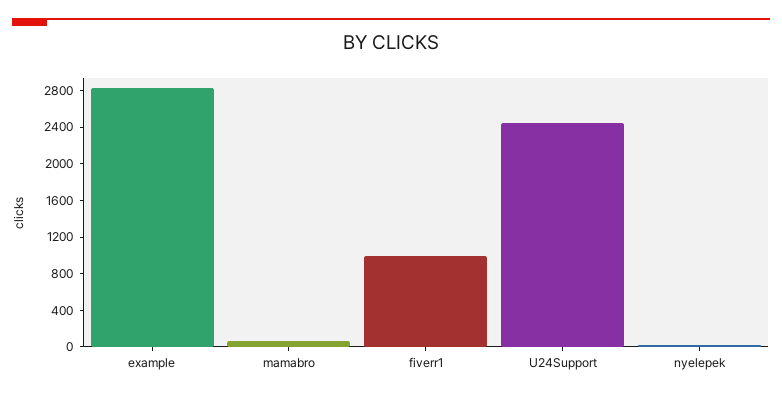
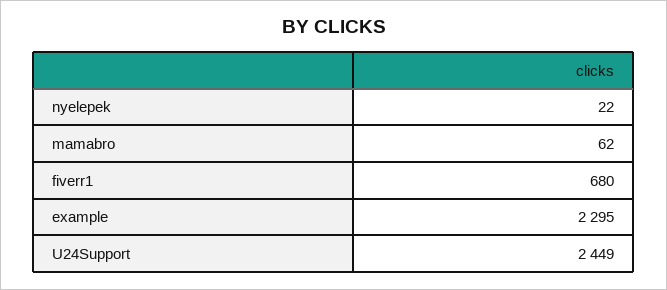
example: 2800 -> 2295
fiverr1: 1000 -> 680

